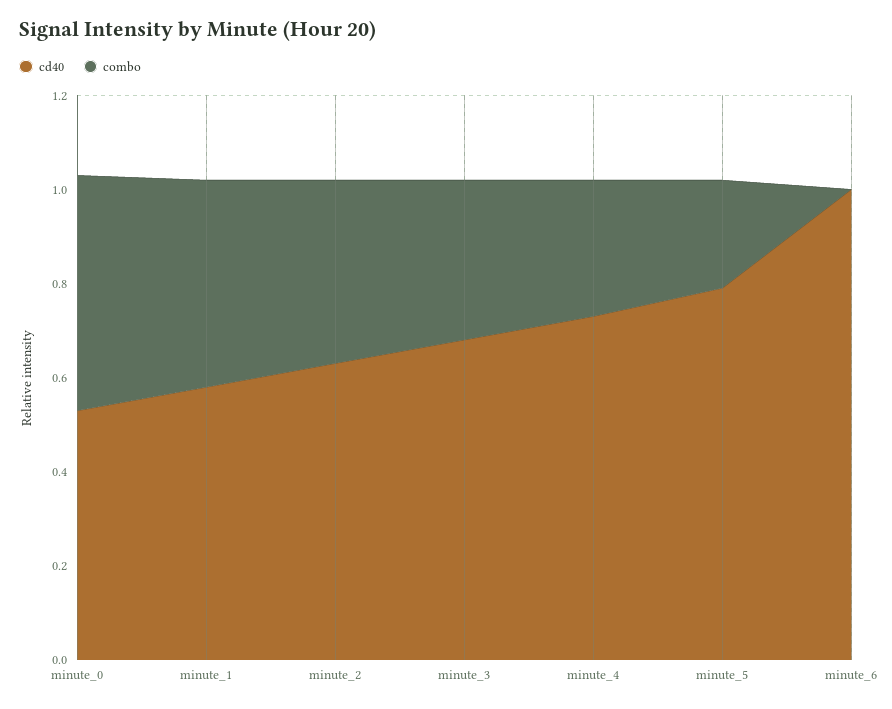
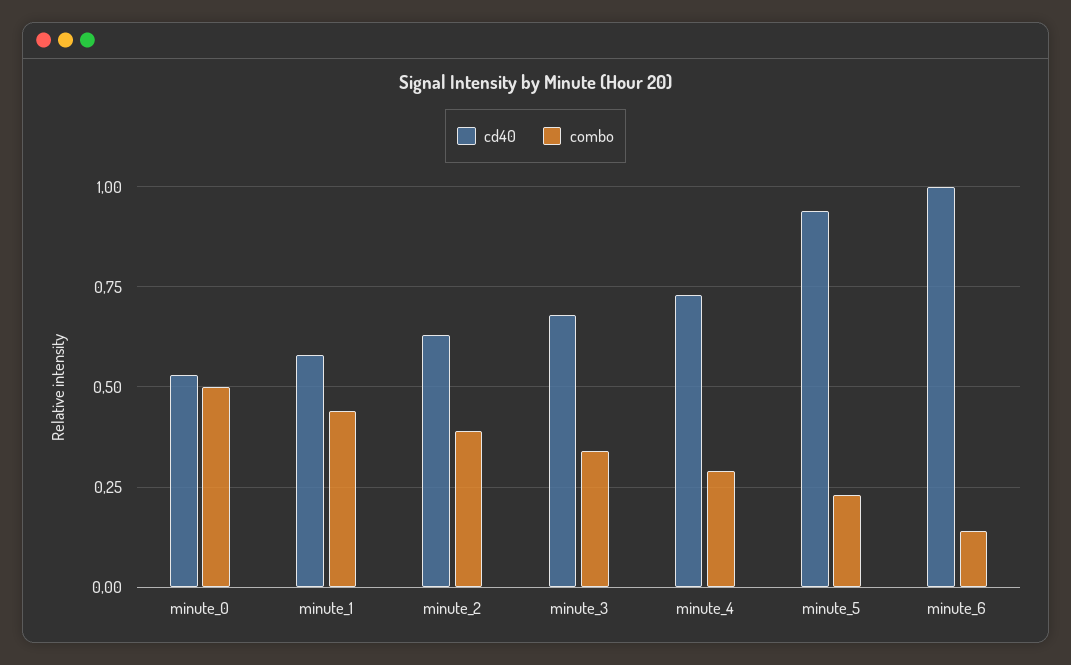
cd40, minute_5: 0.8 -> 0.95
combo, minute_6: 0 -> 0.15

